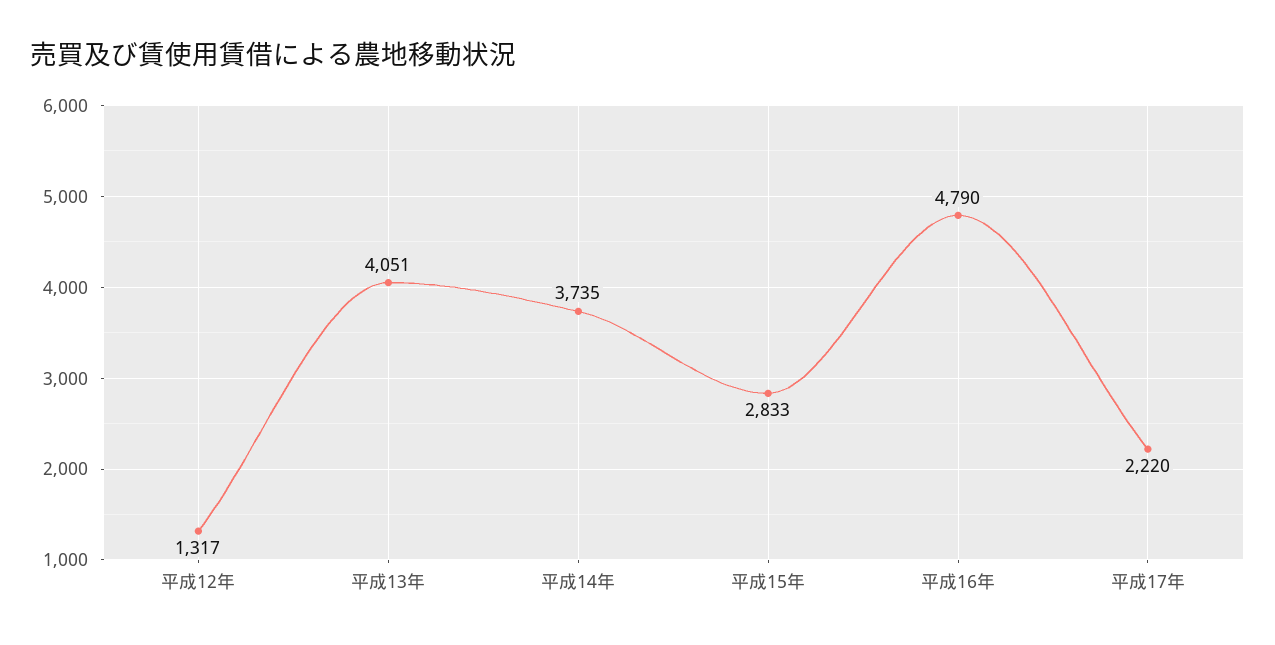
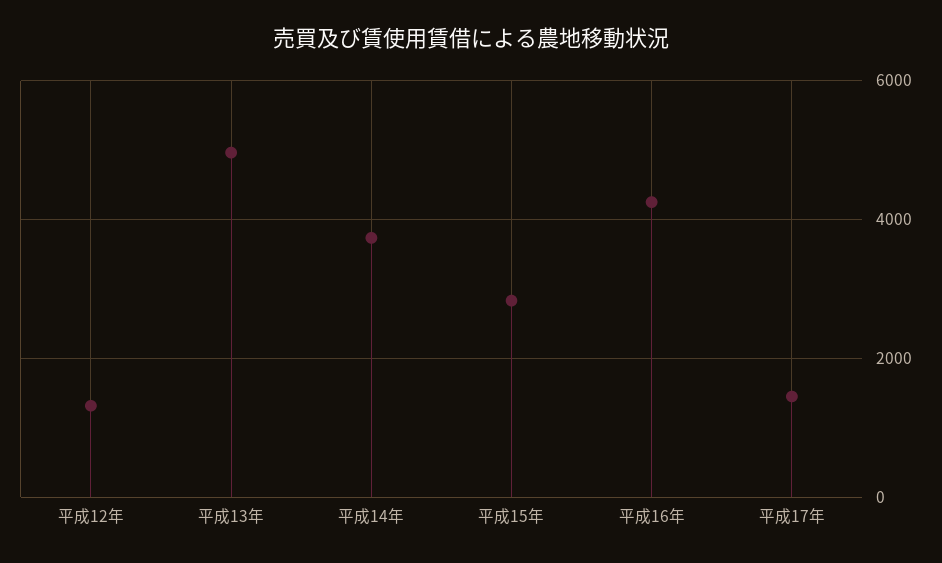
平成13年: 4051 -> 5000
平成16年: 4790 -> 4200
平成17年: 2220 -> 1400

